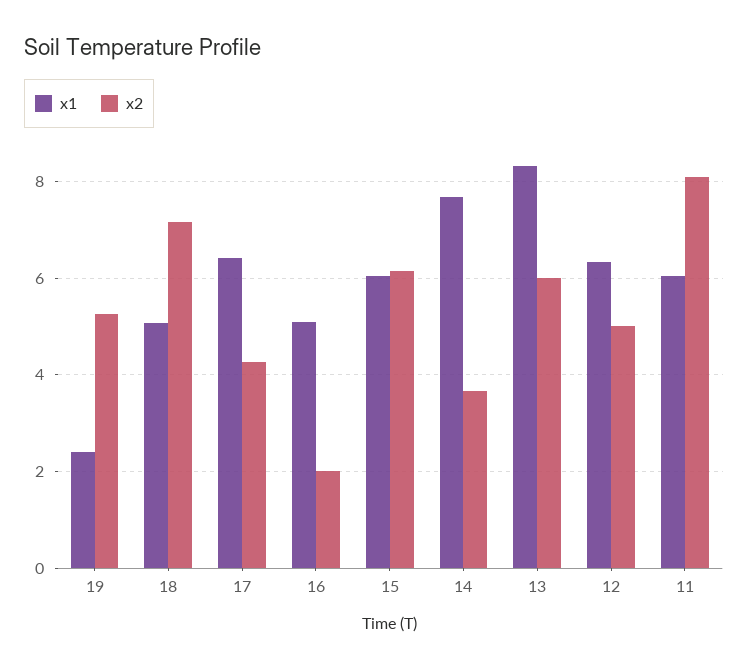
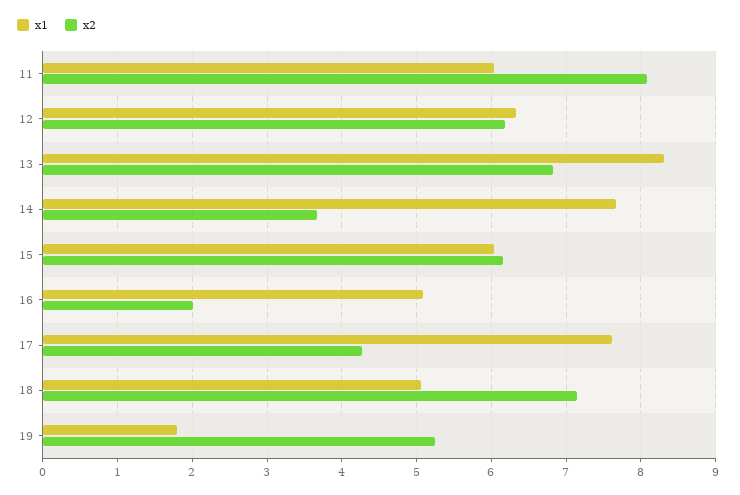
x1, 19: 2.4 -> 1.8
x1, 17: 6.4 -> 7.6
x2, 13: 6 -> 6.8
x2, 12: 5 -> 6.2

